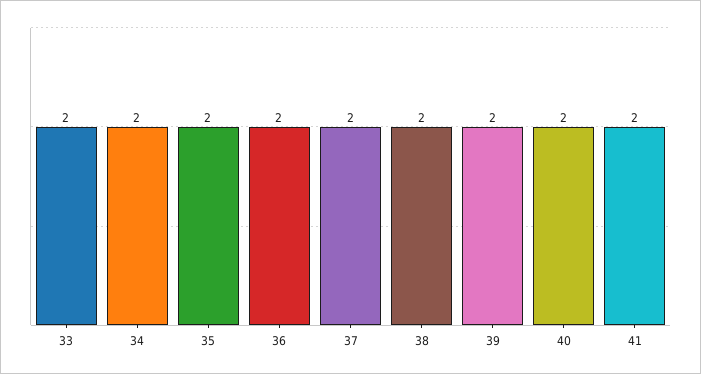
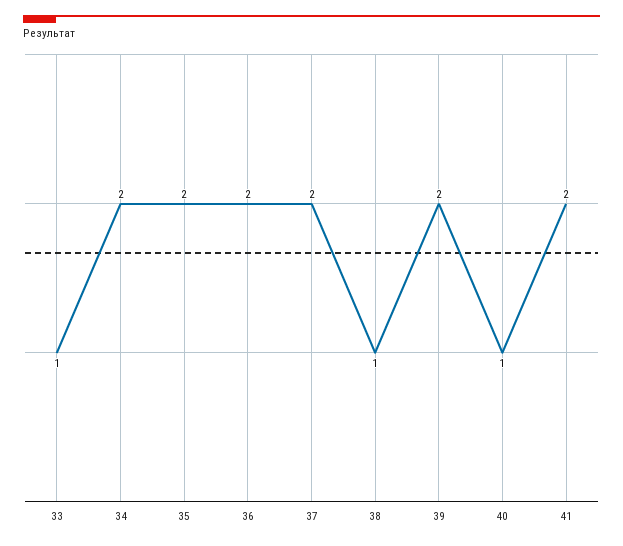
33: 2 -> 1
38: 2 -> 1
40: 2 -> 1

